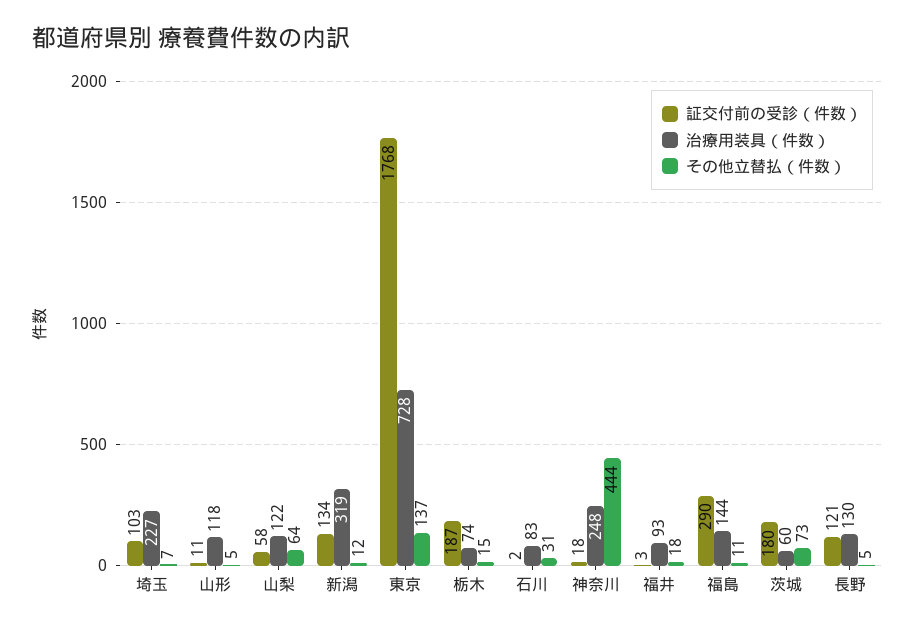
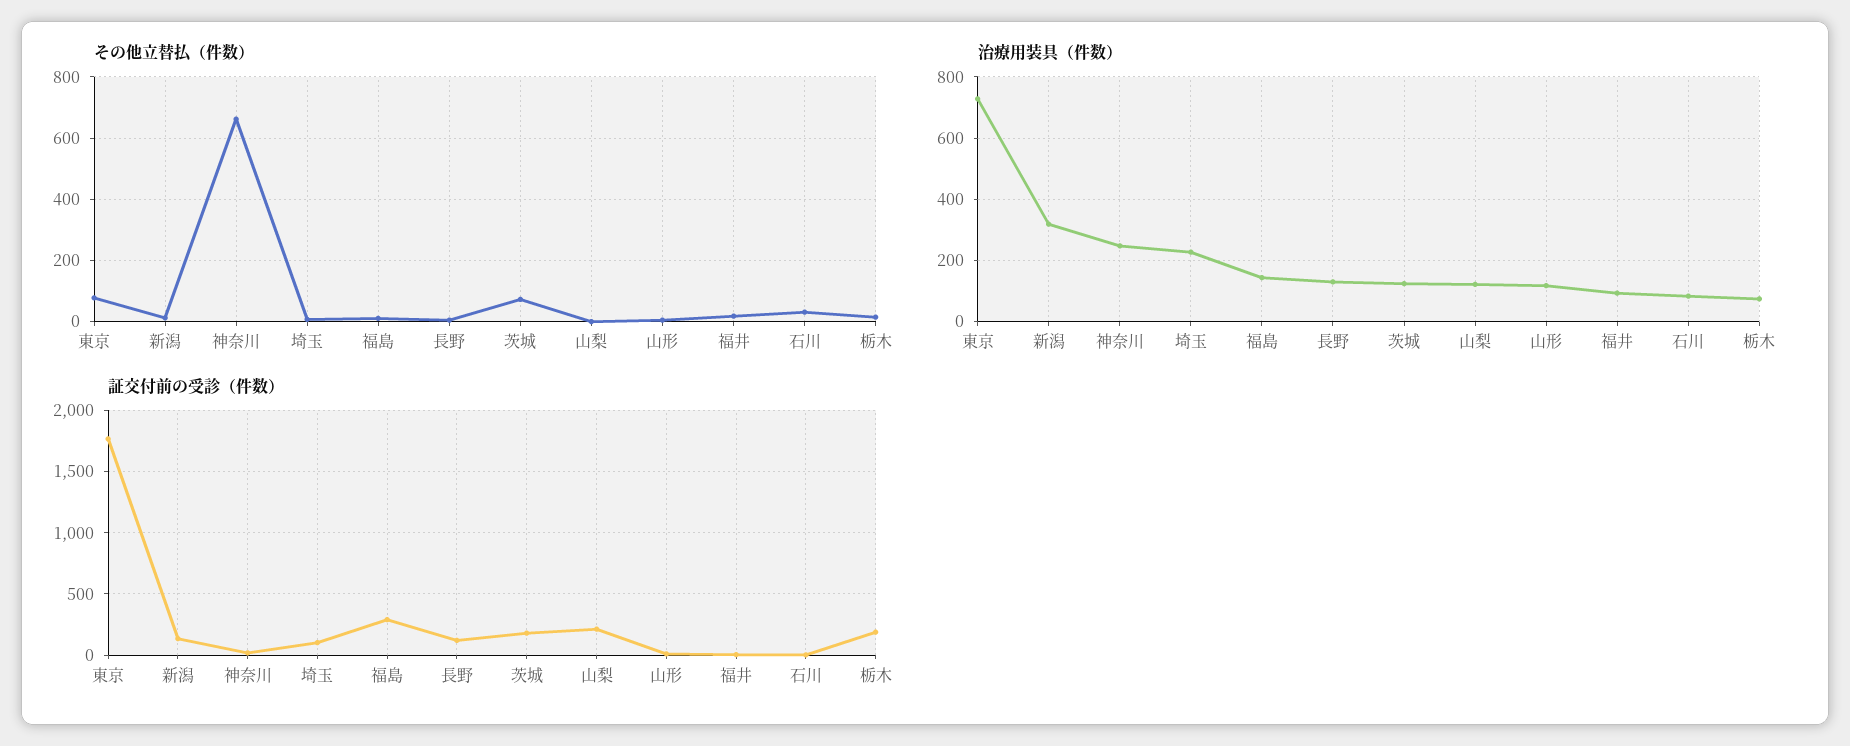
証交付前の受診（件数）, 山梨: 58 -> 200
その他立替払（件数）, 山梨: 64 -> 0
その他立替払（件数）, 東京: 137 -> 80
その他立替払（件数）, 神奈川: 444 -> 660
治療用装具（件数）, 茨城: 60 -> 120

